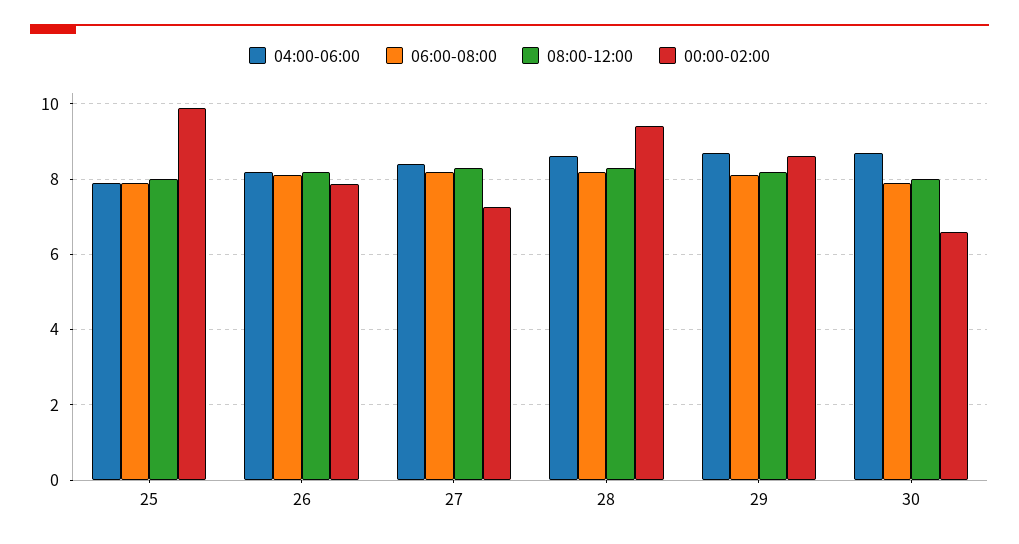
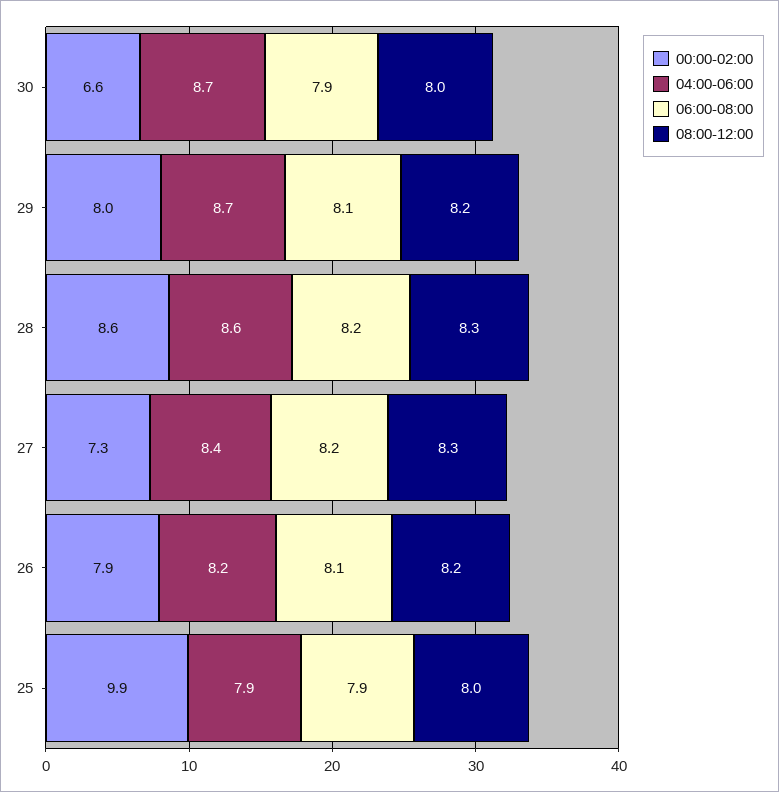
00:00-02:00, 28: 9.4 -> 8.6
00:00-02:00, 29: 8.6 -> 8

